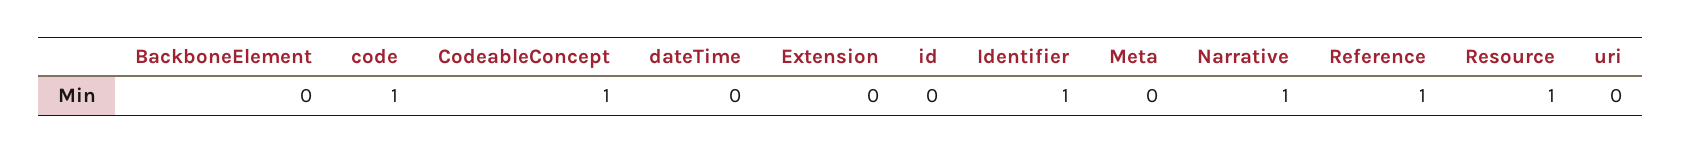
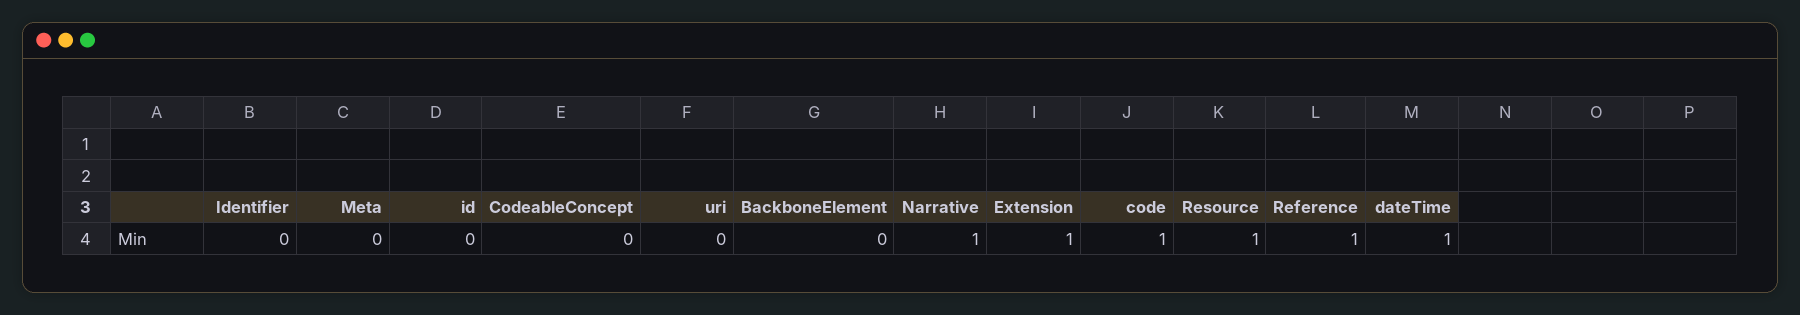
CodeableConcept: 1 -> 0
dateTime: 0 -> 1
Extension: 0 -> 1
Identifier: 1 -> 0

